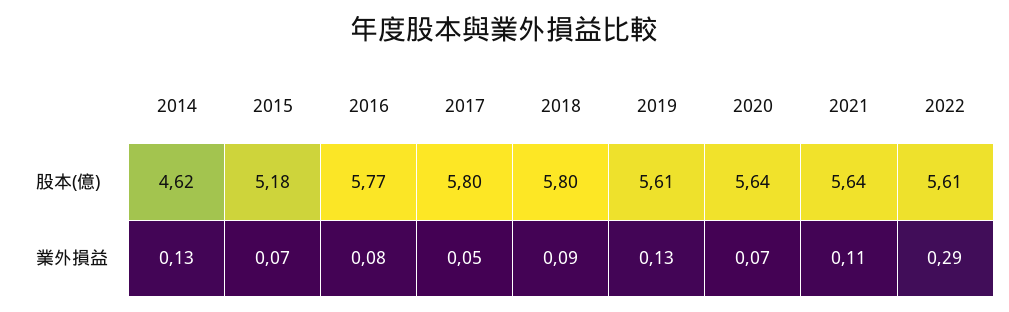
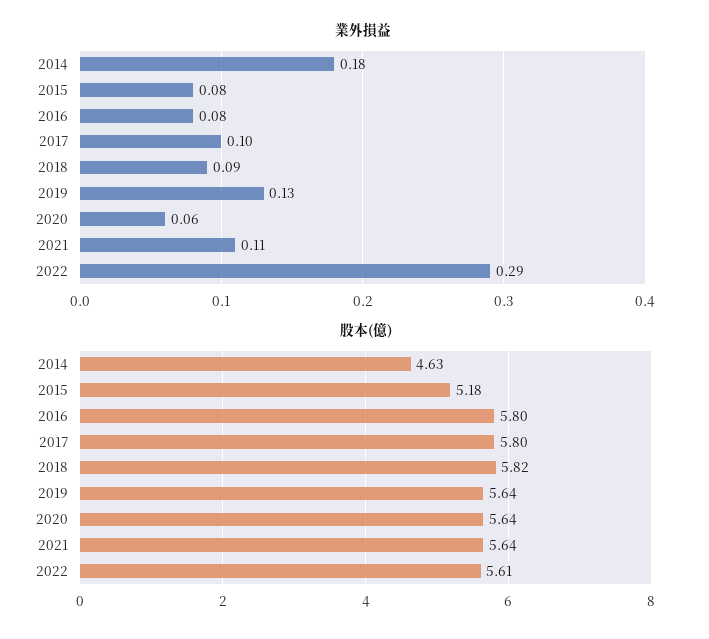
股本(億), 2014: 4.62 -> 4.63
股本(億), 2016: 5.77 -> 5.8
股本(億), 2018: 5.8 -> 5.82
股本(億), 2019: 5.61 -> 5.64
業外損益, 2014: 0.13 -> 0.18
業外損益, 2015: 0.07 -> 0.08
業外損益, 2017: 0.05 -> 0.1
業外損益, 2020: 0.07 -> 0.06

